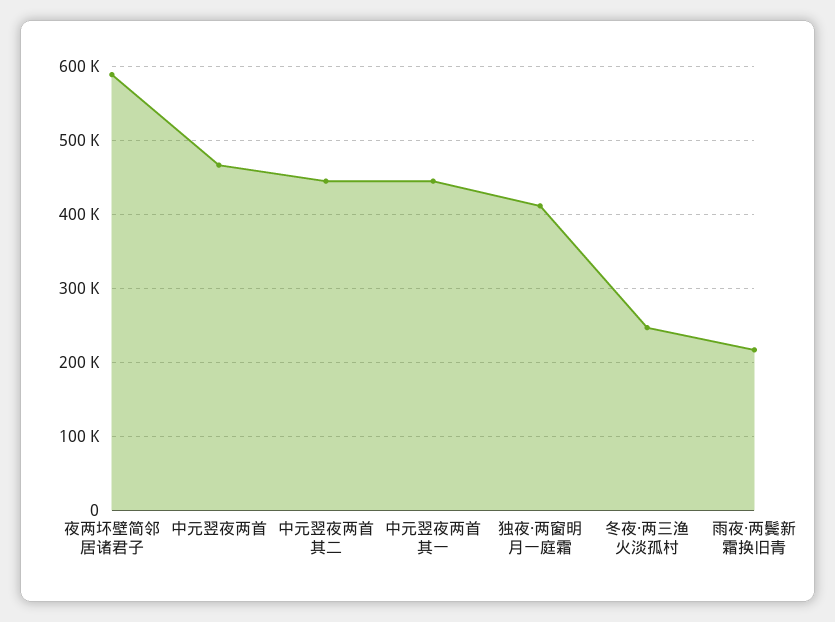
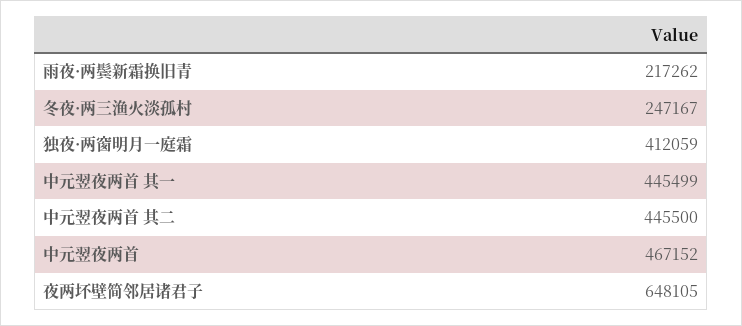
夜两坏壁简邻居诸君子: 590000 -> 648105

